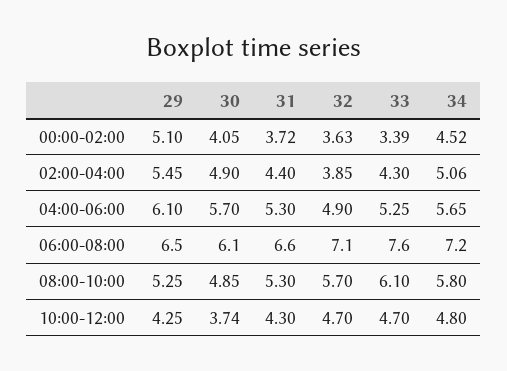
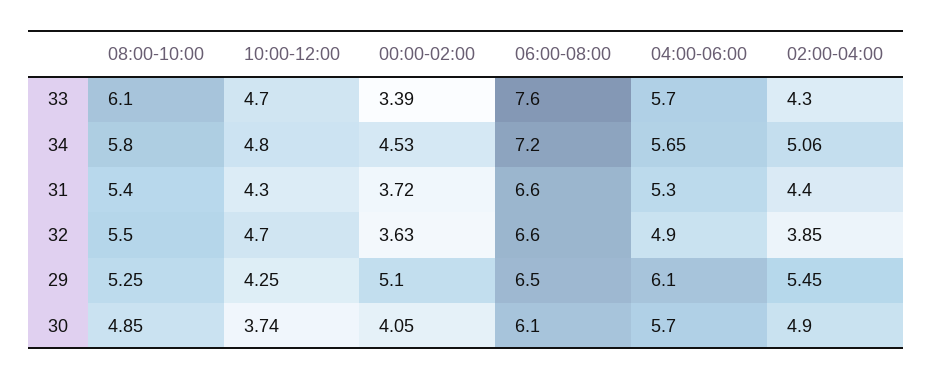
34, 00:00-02:00: 4.52 -> 4.53
33, 04:00-06:00: 5.25 -> 5.7
32, 06:00-08:00: 7.1 -> 6.6
31, 08:00-10:00: 5.3 -> 5.4
32, 08:00-10:00: 5.7 -> 5.5

